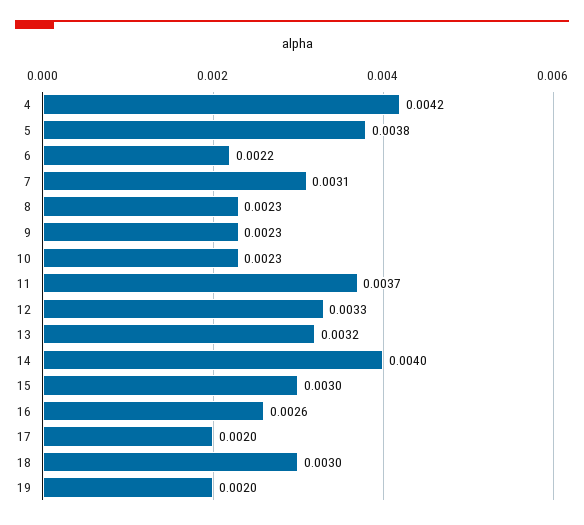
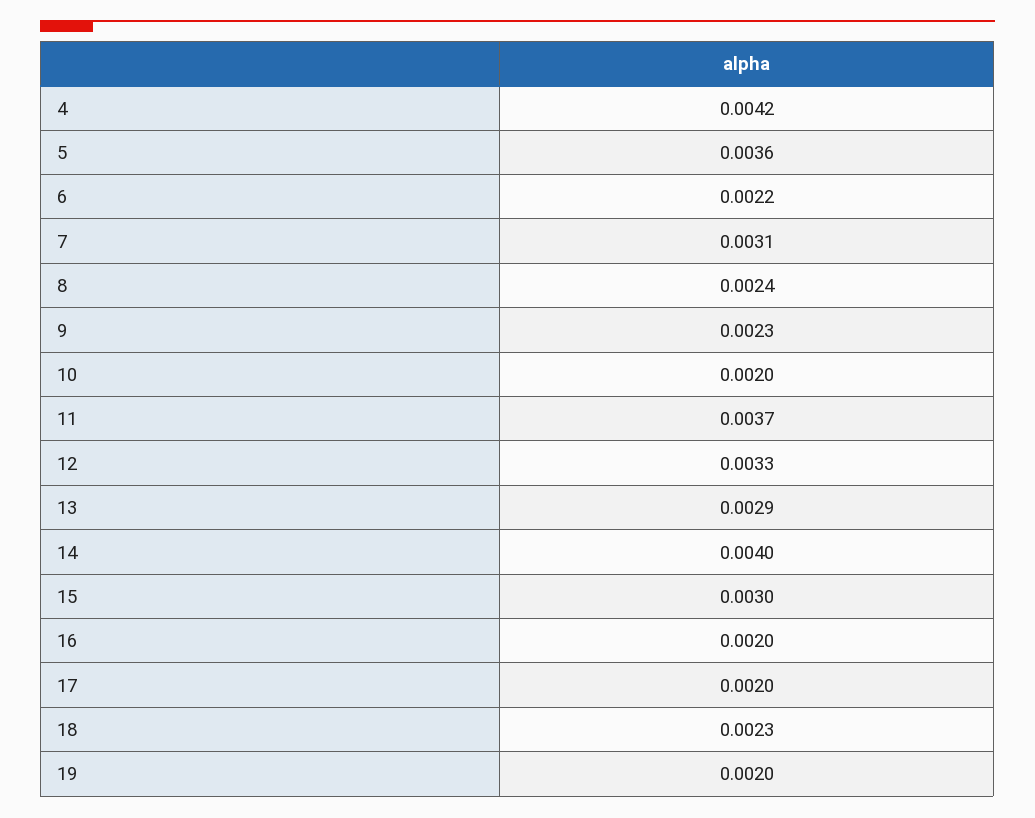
5: 0.0038 -> 0.0036
8: 0.0023 -> 0.0024
10: 0.0023 -> 0.002
13: 0.0032 -> 0.0029
16: 0.0026 -> 0.002
18: 0.003 -> 0.0023

